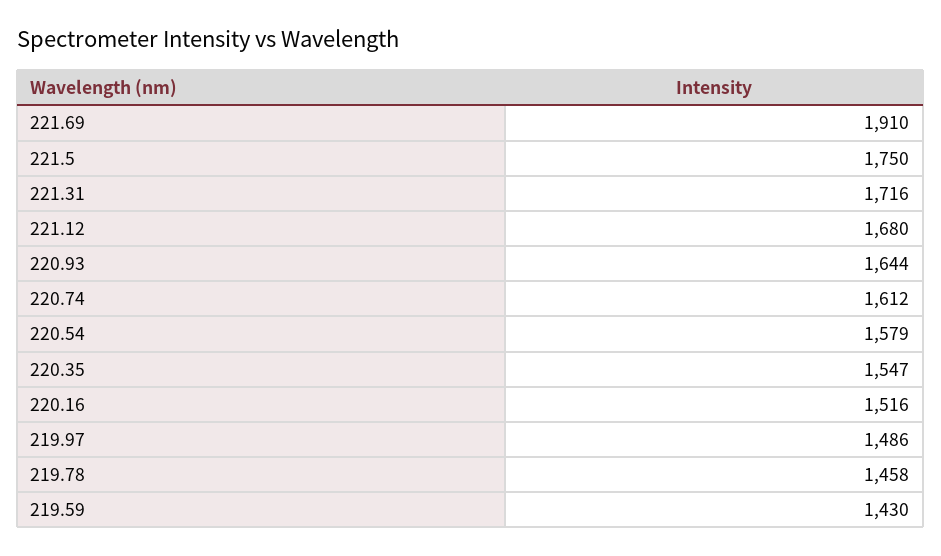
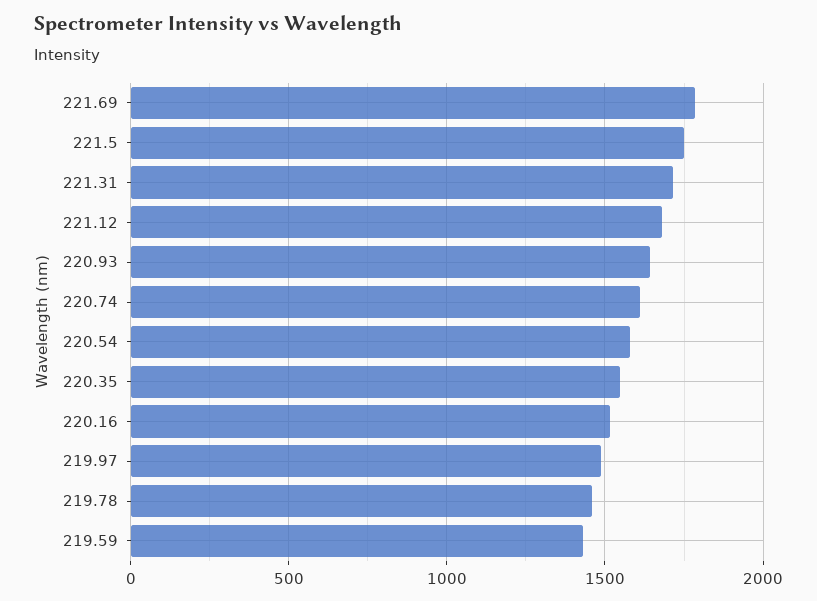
221.69: 1910 -> 1800

